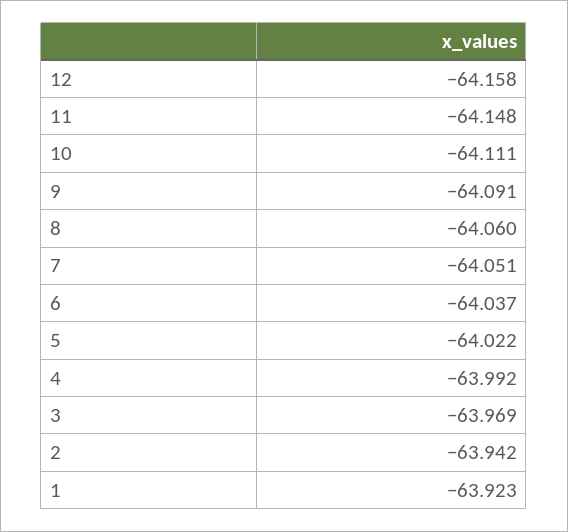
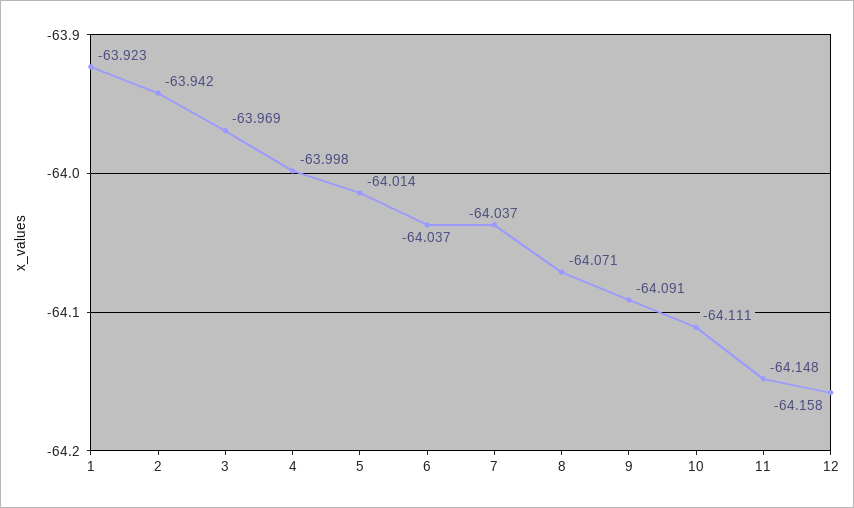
8: -64.06 -> -64.071
7: -64.051 -> -64.037
5: -64.022 -> -64.014
4: -63.992 -> -63.998

